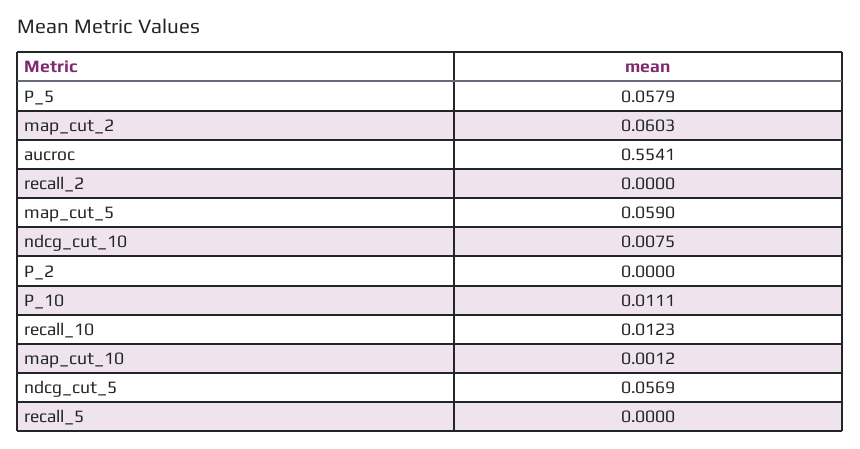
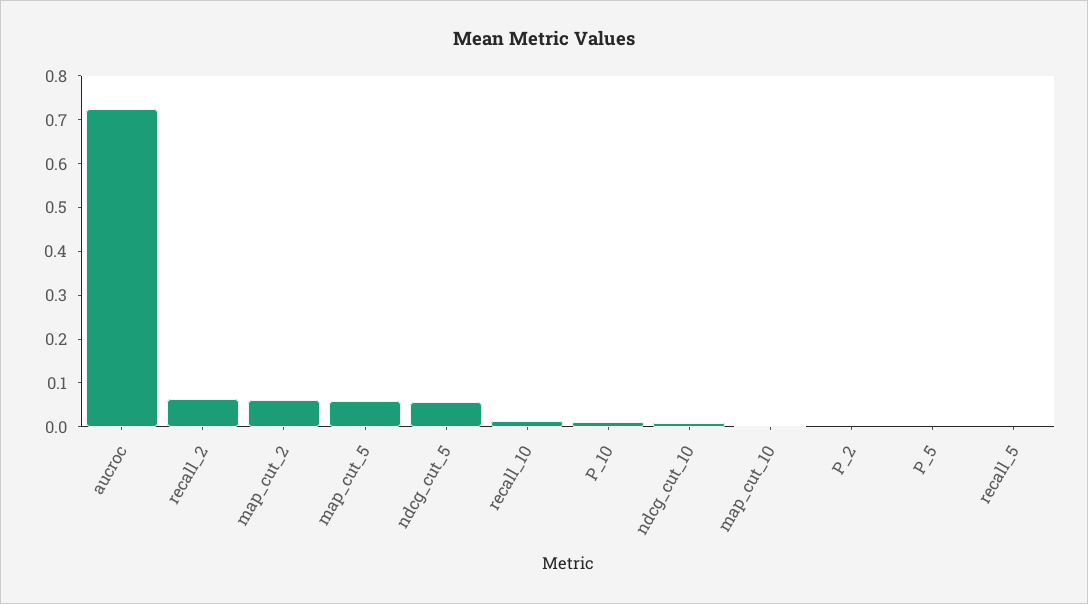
P_5: 0.0579 -> 0
aucroc: 0.5541 -> 0.72
recall_2: 0 -> 0.06

